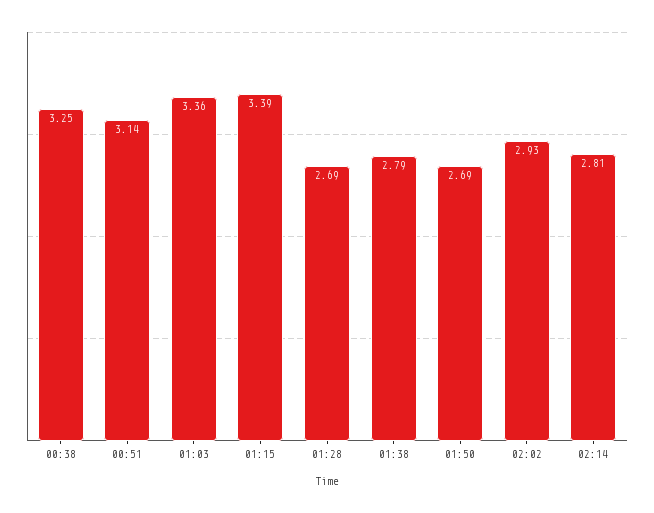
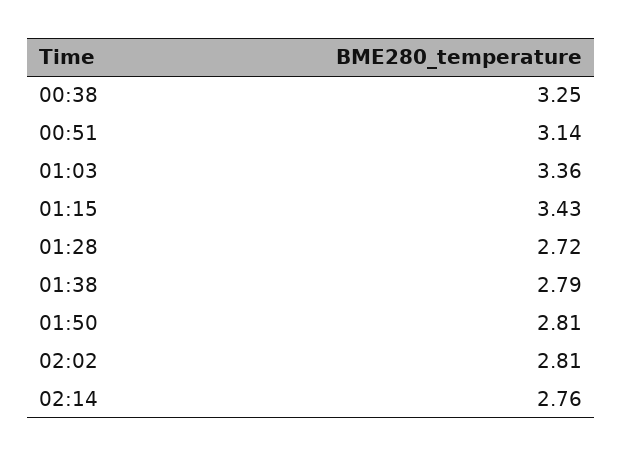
01:15: 3.39 -> 3.43
01:28: 2.69 -> 2.72
01:50: 2.69 -> 2.81
02:02: 2.93 -> 2.81
02:14: 2.81 -> 2.76

